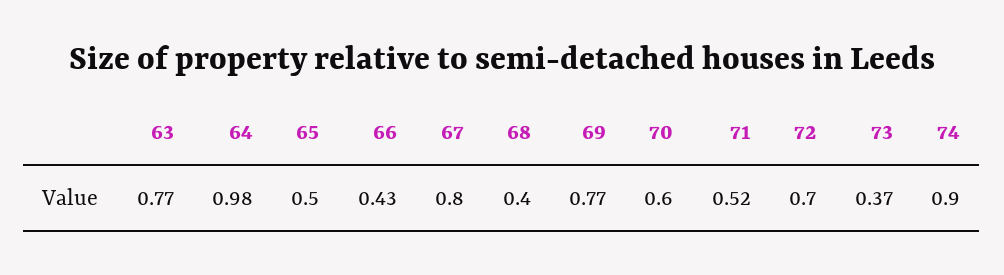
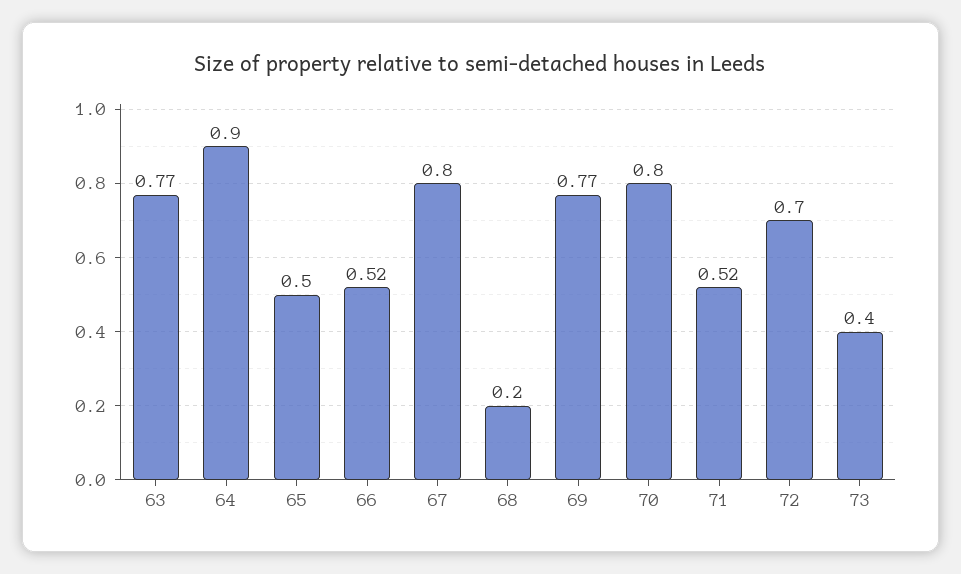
64: 0.98 -> 0.9
66: 0.43 -> 0.52
68: 0.4 -> 0.2
70: 0.6 -> 0.8
73: 0.37 -> 0.4
74: 0.9 -> none

